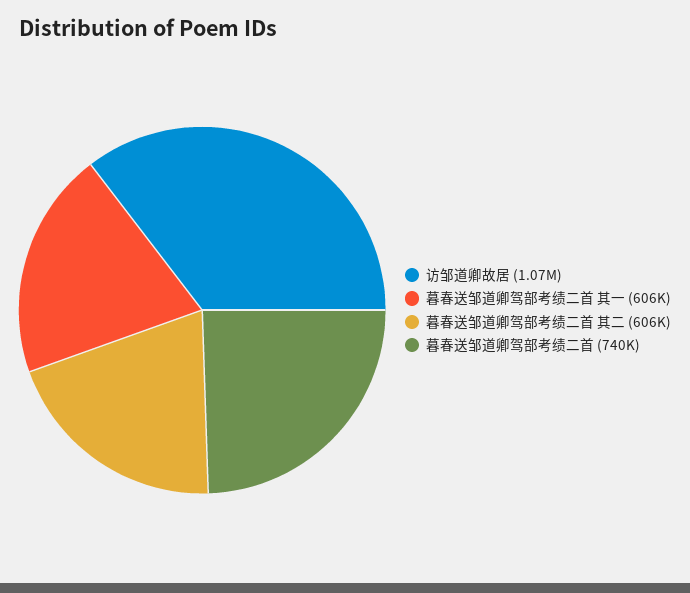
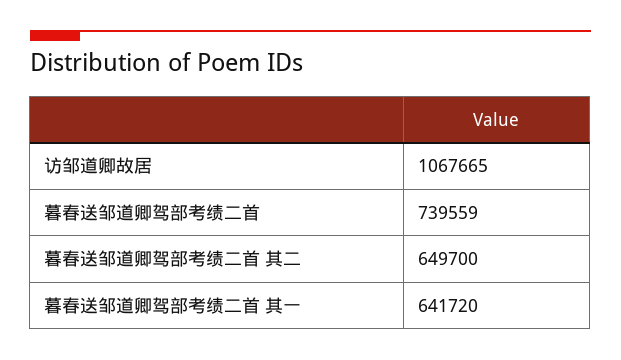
暮春送邹道卿驾部考绩二首 其一: 606000 -> 641720
暮春送邹道卿驾部考绩二首 其二: 606000 -> 649700

